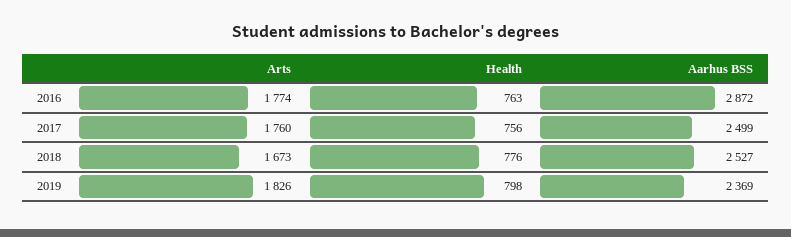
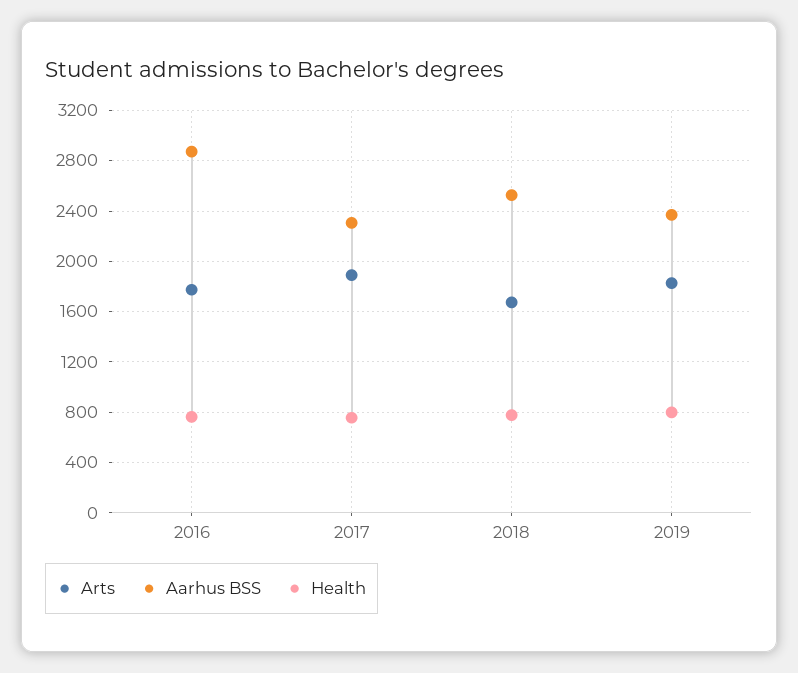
Arts, 2017: 1760 -> 1900
Aarhus BSS, 2017: 2499 -> 2300

